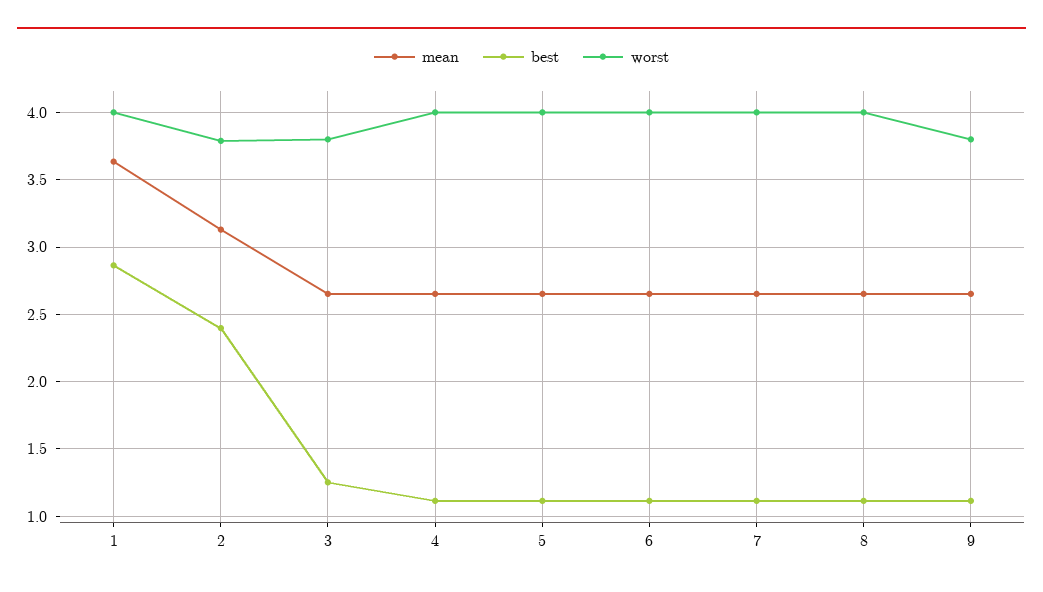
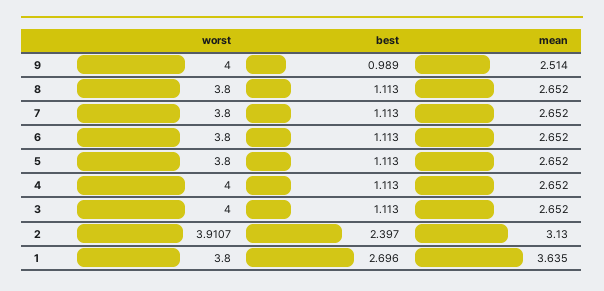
best, 1: 2.85 -> 2.696
worst, 1: 4 -> 3.8
worst, 2: 3.8 -> 3.9107
best, 3: 1.25 -> 1.113
worst, 3: 3.8 -> 4
worst, 5: 4 -> 3.8
worst, 6: 4 -> 3.8
worst, 7: 4 -> 3.8
worst, 8: 4 -> 3.8
mean, 9: 2.65 -> 2.514
best, 9: 1.1 -> 0.989
worst, 9: 3.8 -> 4

